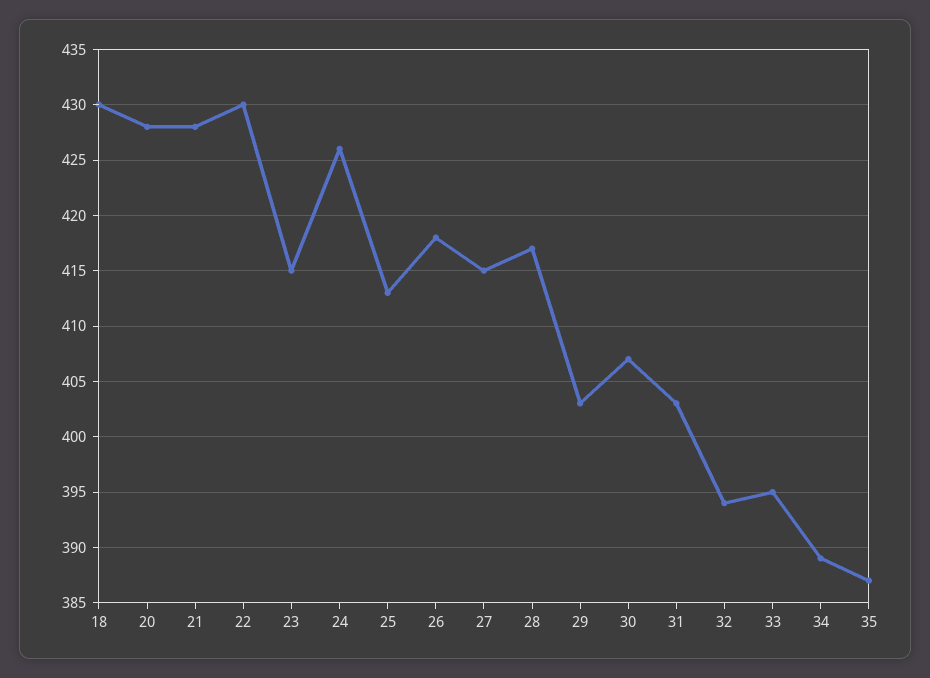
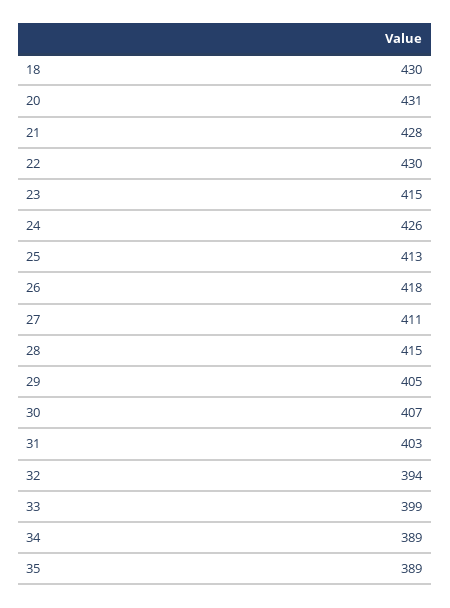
20: 428 -> 431
27: 415 -> 411
28: 417 -> 415
29: 403 -> 405
33: 395 -> 399
35: 387 -> 389

